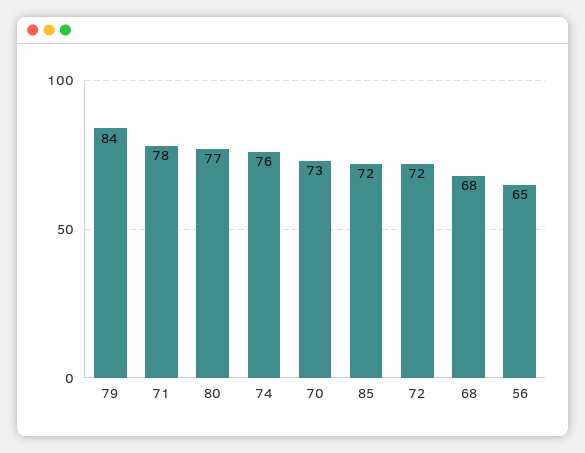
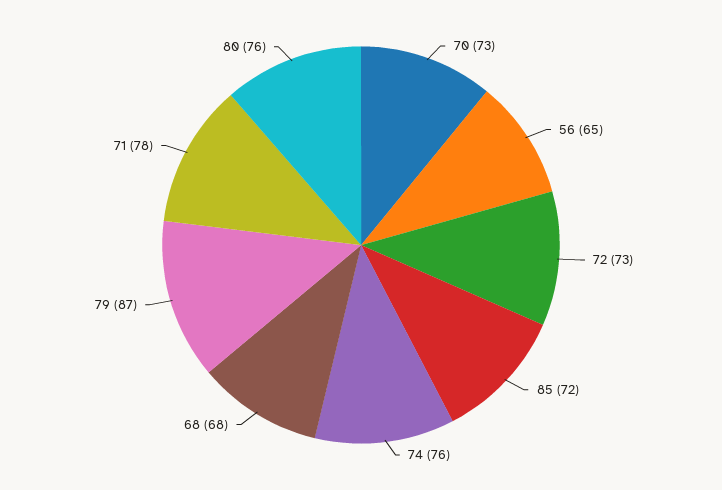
79: 84 -> 87
80: 77 -> 76
72: 72 -> 73

